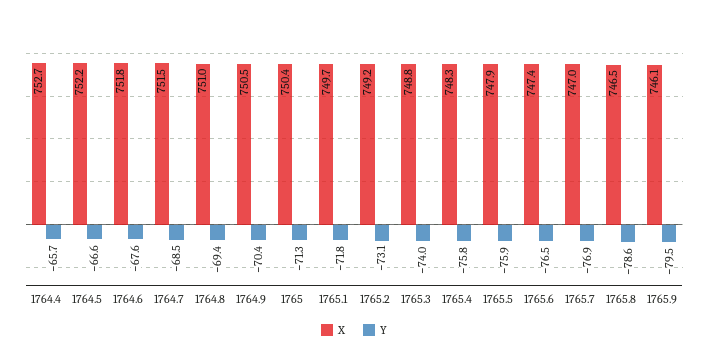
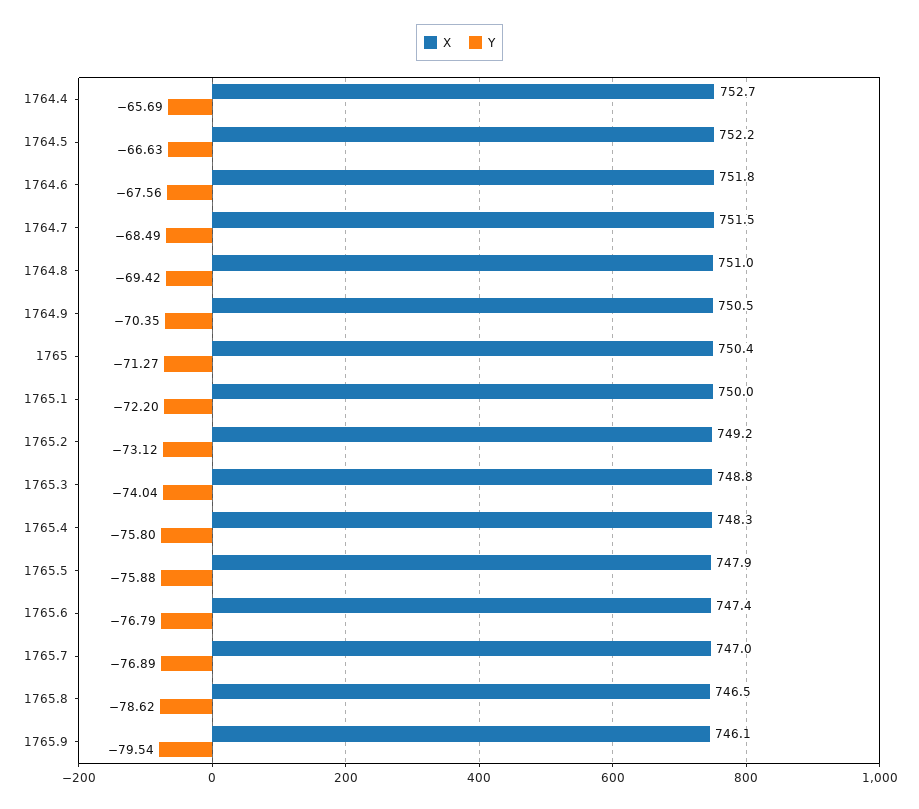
X, 1765.1: 749.7 -> 750
Y, 1765.1: -71.8 -> -72.2
Y, 1765.6: -76.5 -> -76.79

